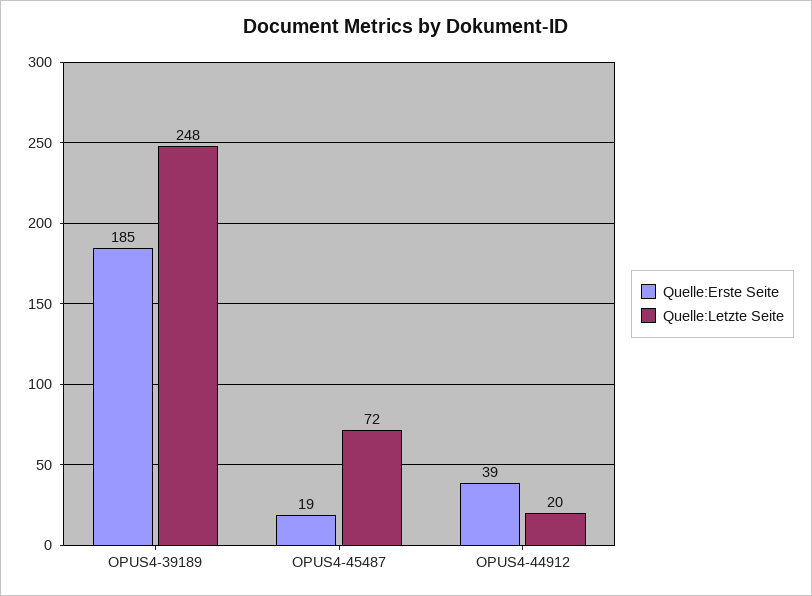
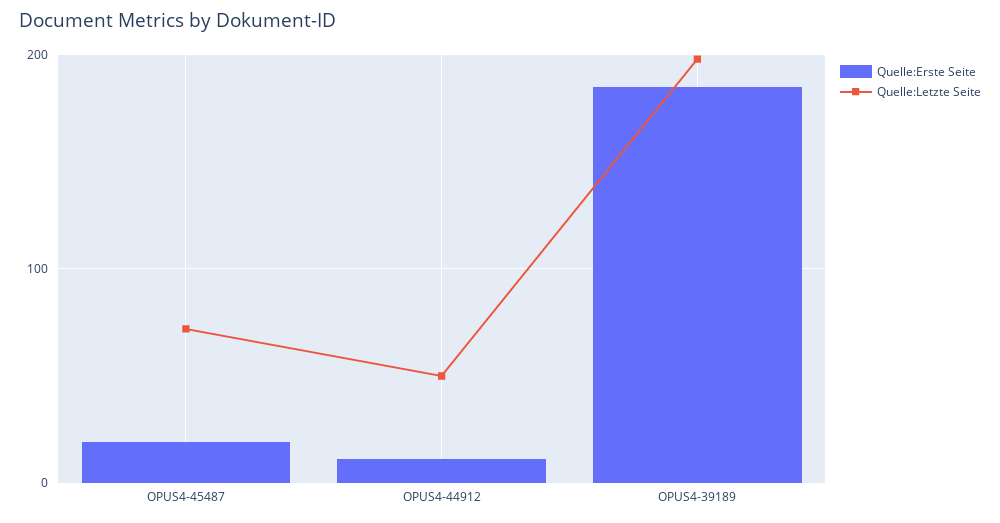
Quelle:Letzte Seite, OPUS4-39189: 248 -> 200
Quelle:Erste Seite, OPUS4-44912: 39 -> 10
Quelle:Letzte Seite, OPUS4-44912: 20 -> 50

